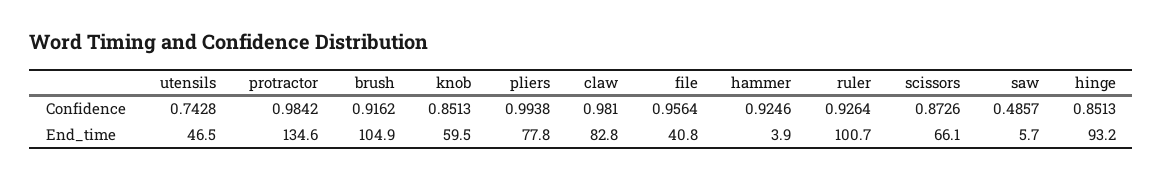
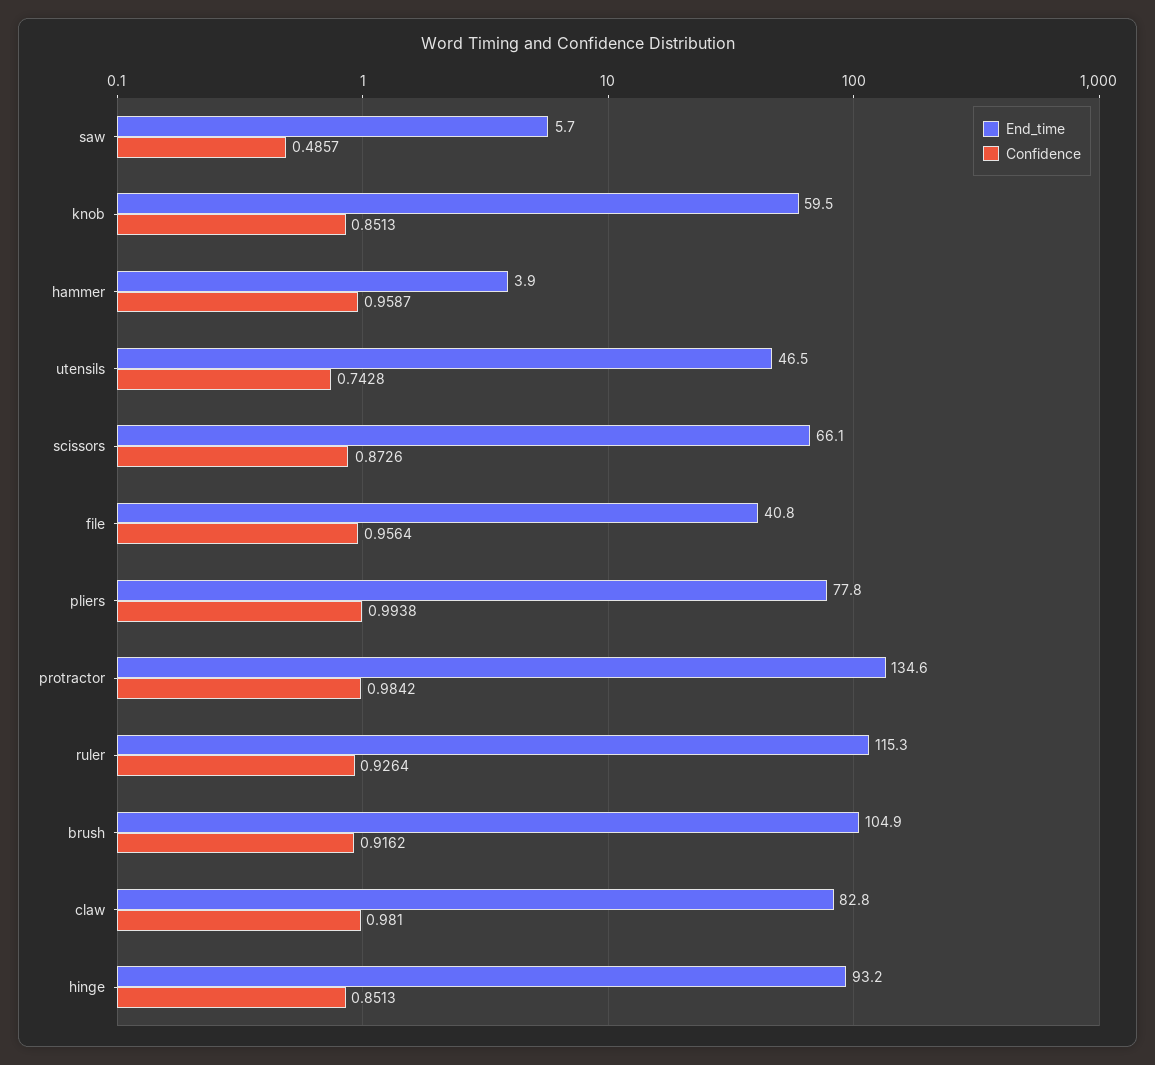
Confidence, hammer: 0.9246 -> 0.9587
End_time, ruler: 100.7 -> 115.3

